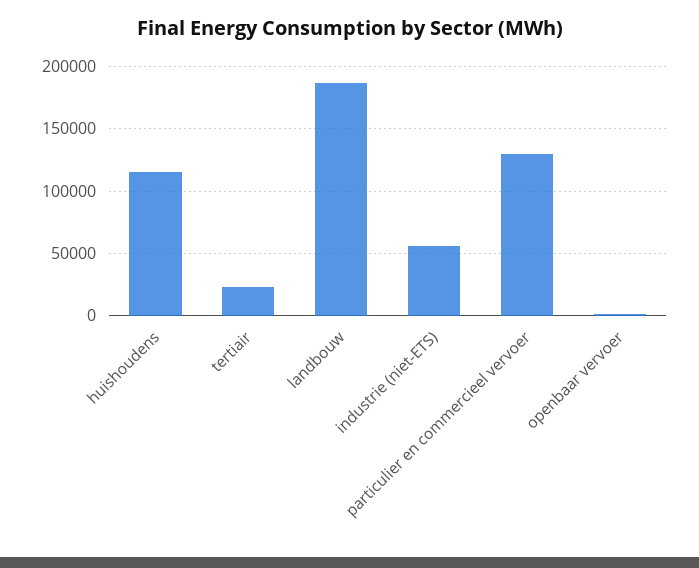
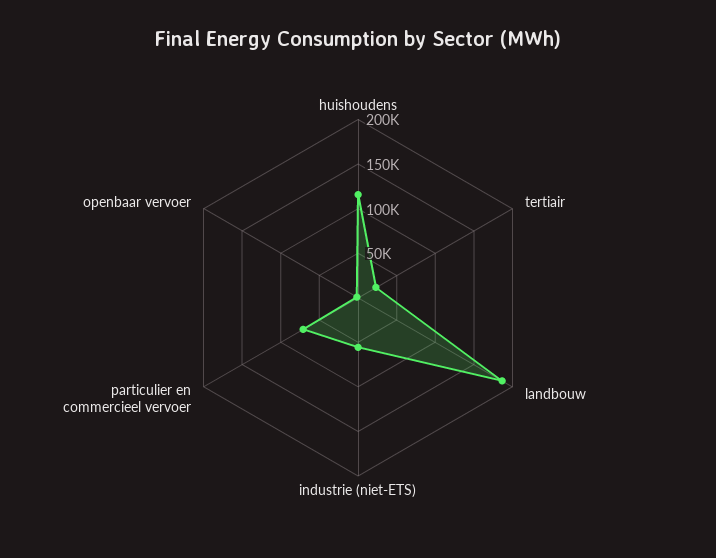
particulier en commercieel vervoer: 130000 -> 70000

